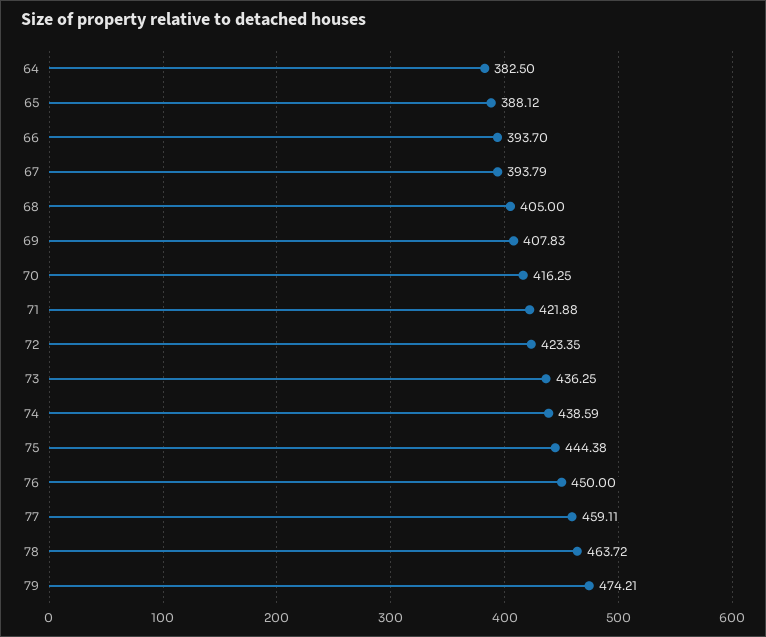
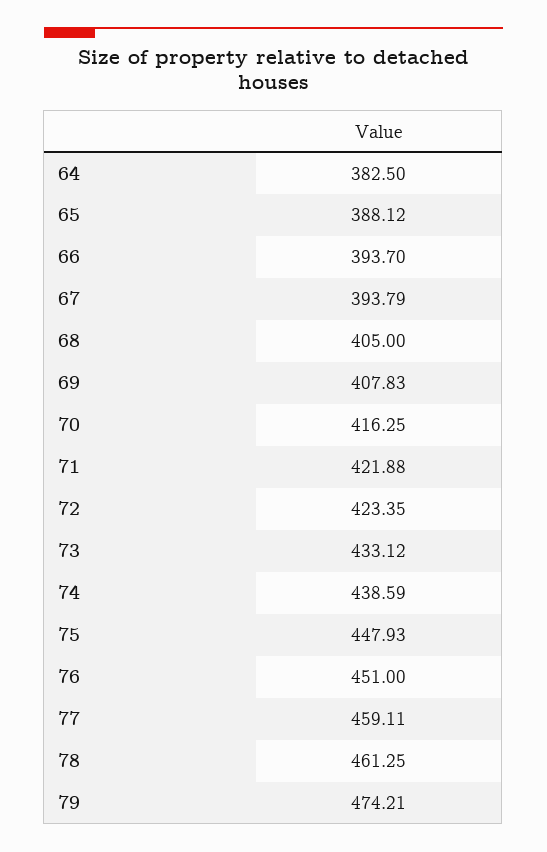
73: 436.25 -> 433.12
75: 444.38 -> 447.93
76: 450 -> 451
78: 463.72 -> 461.25

